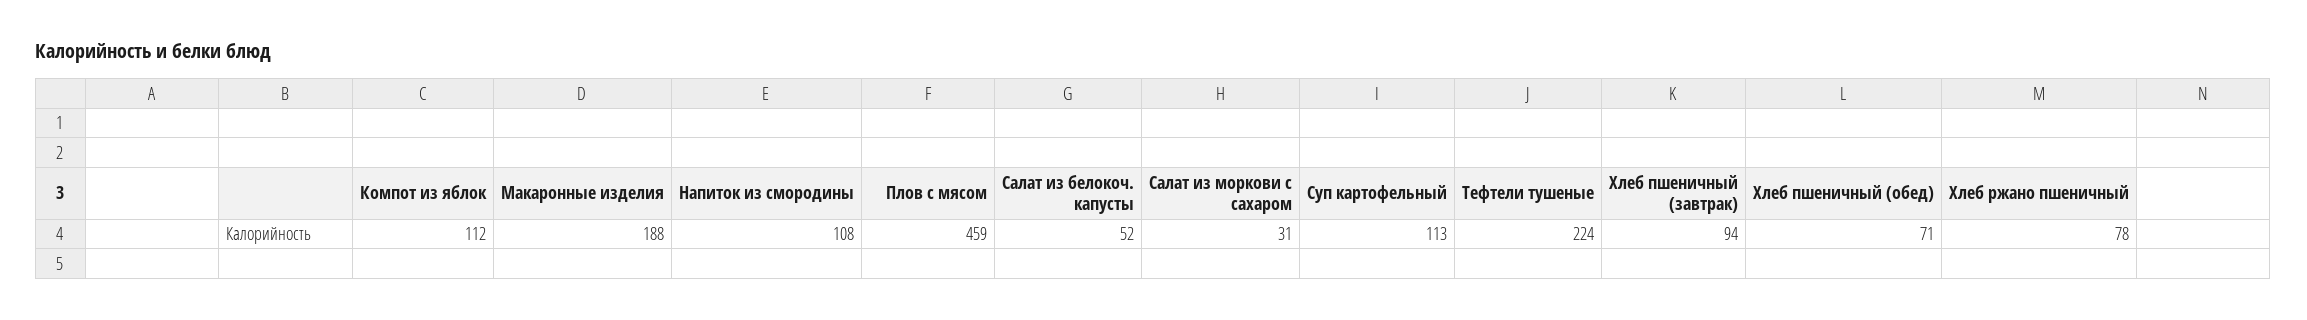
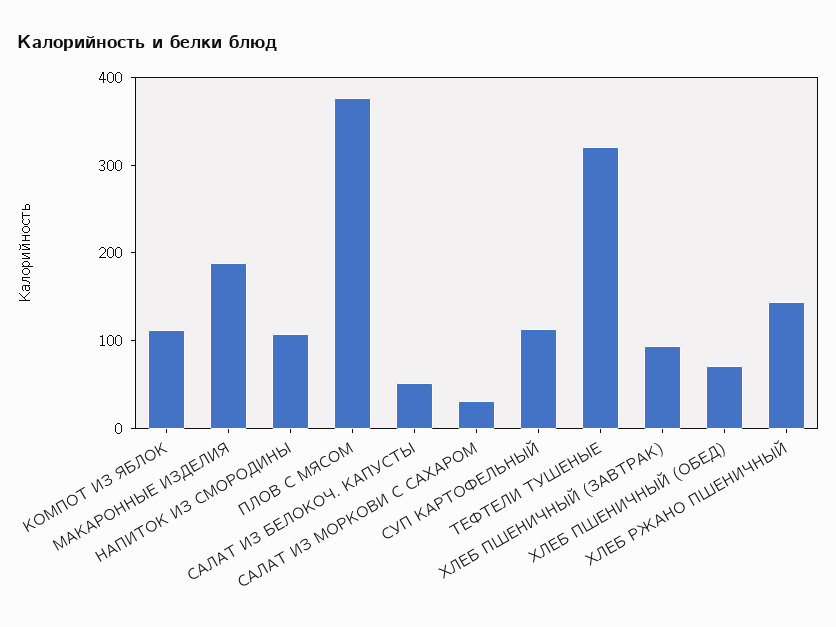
Плов с мясом: 459 -> 380
Тефтели тушеные: 224 -> 320
Хлеб ржано пшеничный: 78 -> 140

